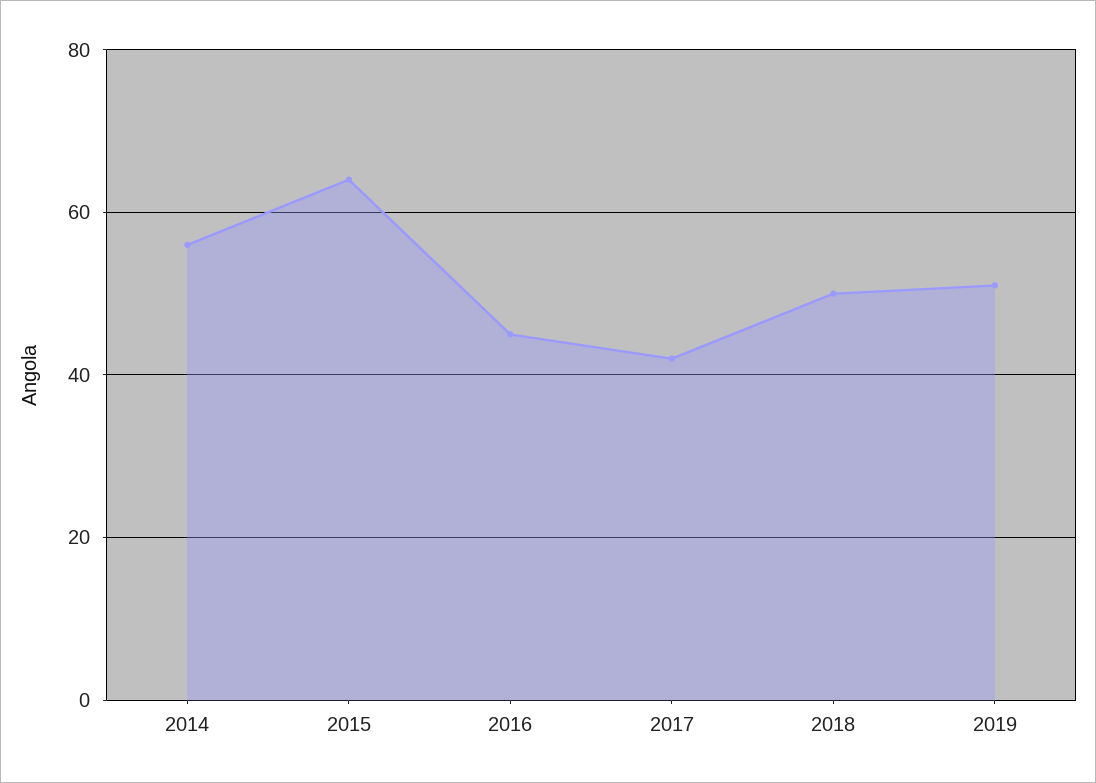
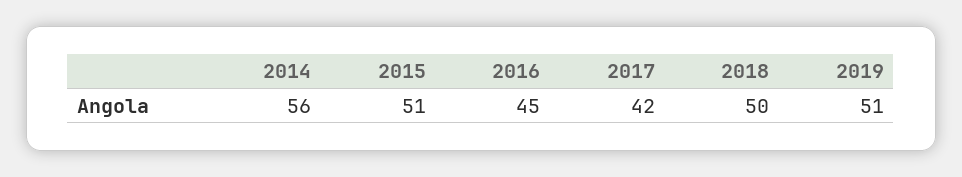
2015: 65 -> 51

